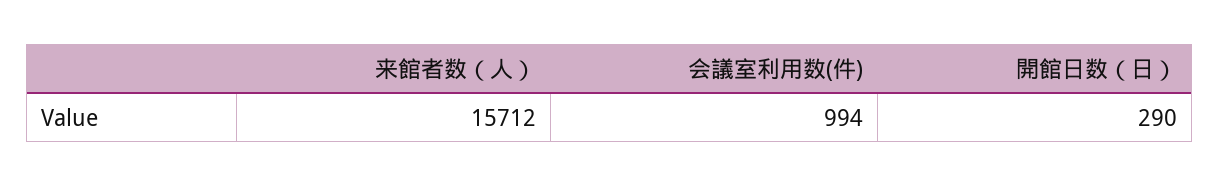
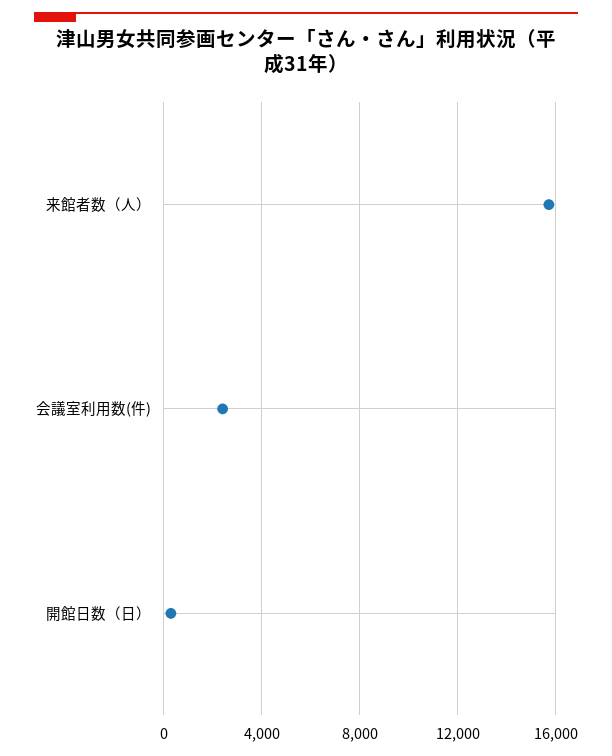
会議室利用数(件): 994 -> 2500

